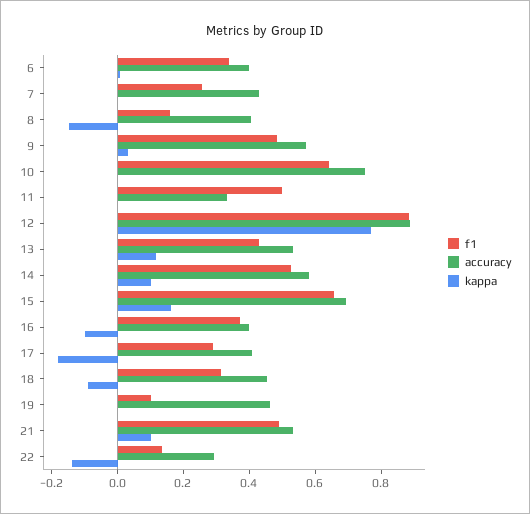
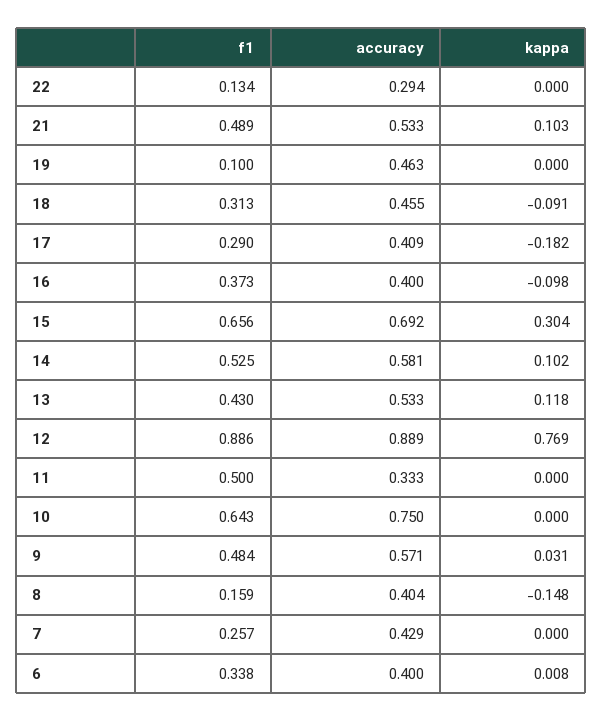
kappa, 15: 0.15 -> 0.304
kappa, 22: -0.15 -> 0

